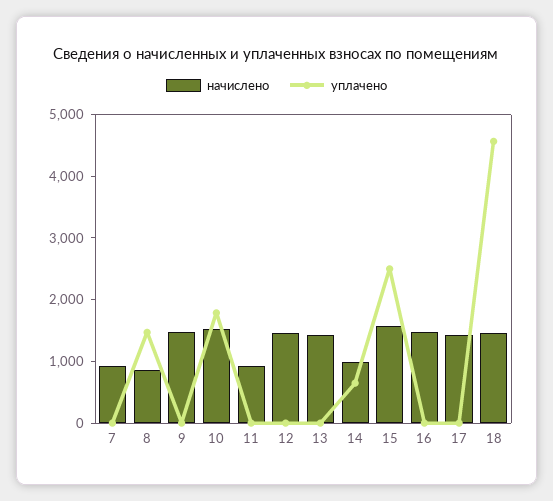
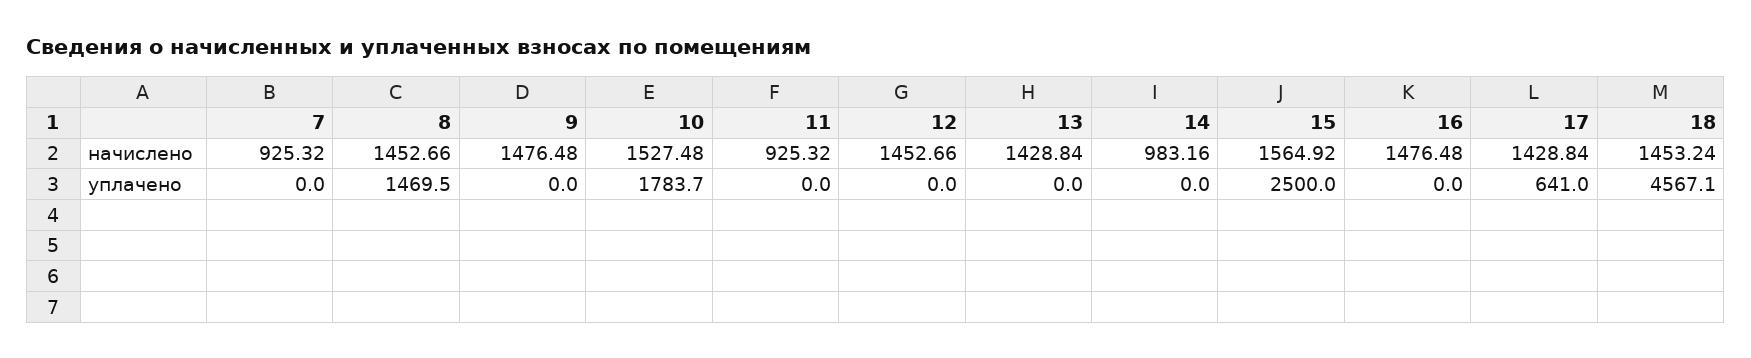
начислено, 8: 800 -> 1452.66
уплачено, 14: 600 -> 0
уплачено, 17: 0 -> 641

